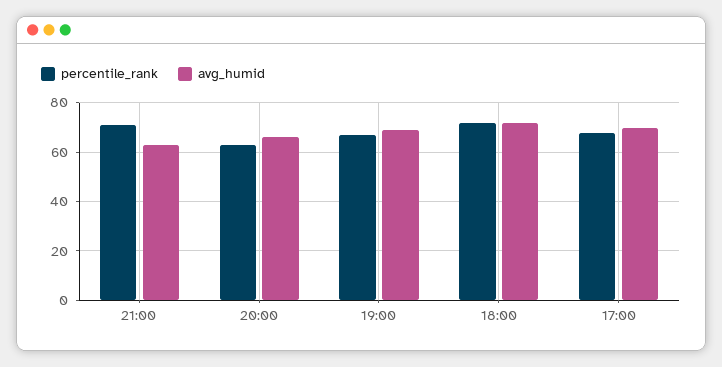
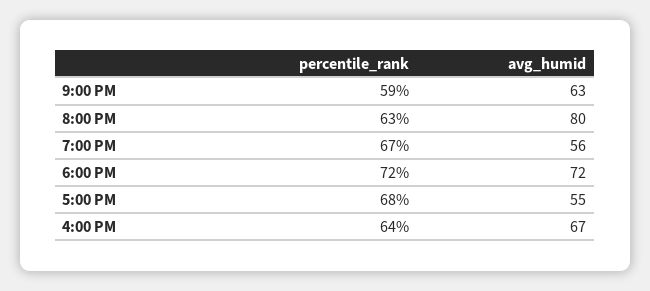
percentile_rank, 21:00: 70 -> 59
avg_humid, 20:00: 65 -> 80
avg_humid, 19:00: 70 -> 56
avg_humid, 17:00: 70 -> 55
percentile_rank, 4:00 PM: none -> 64
avg_humid, 4:00 PM: none -> 67

